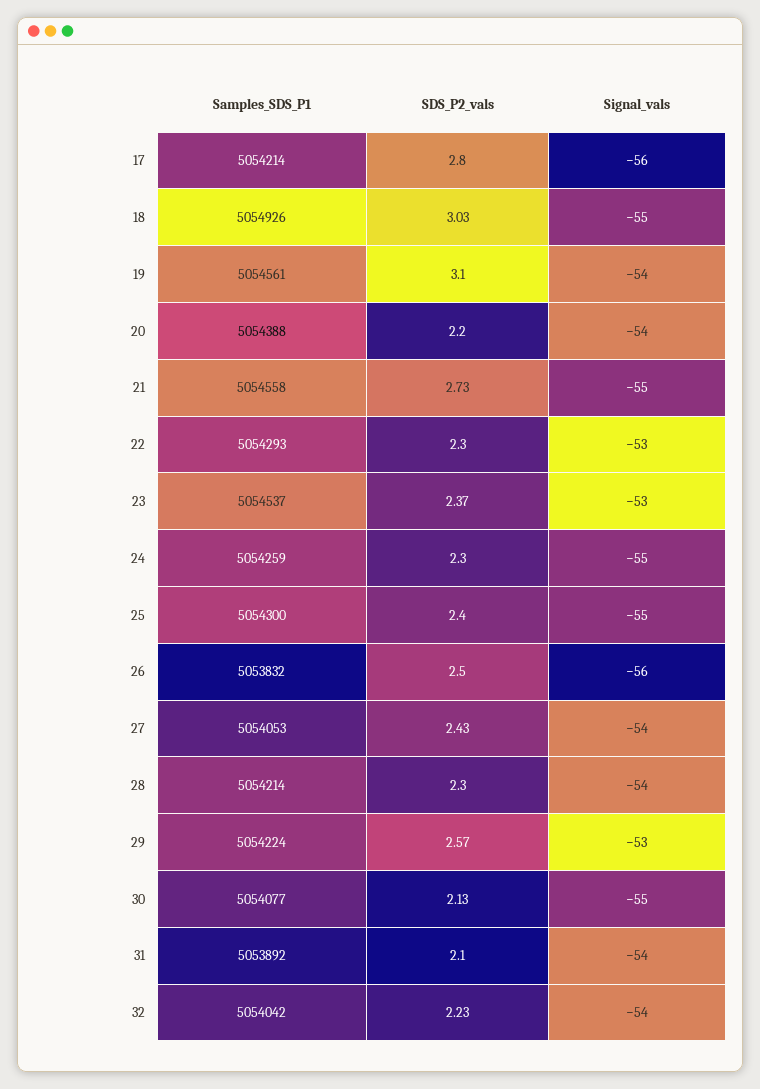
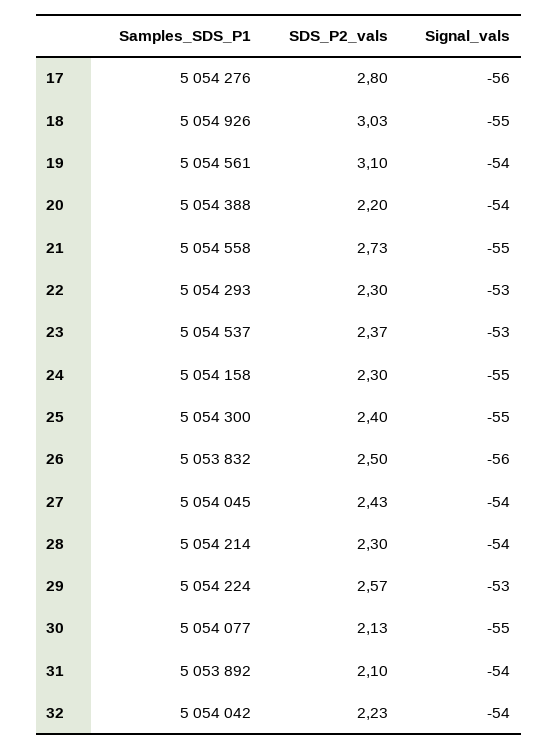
Samples_SDS_P1, 17: 5054214 -> 5054276
Samples_SDS_P1, 24: 5054259 -> 5054158
Samples_SDS_P1, 27: 5054053 -> 5054045

